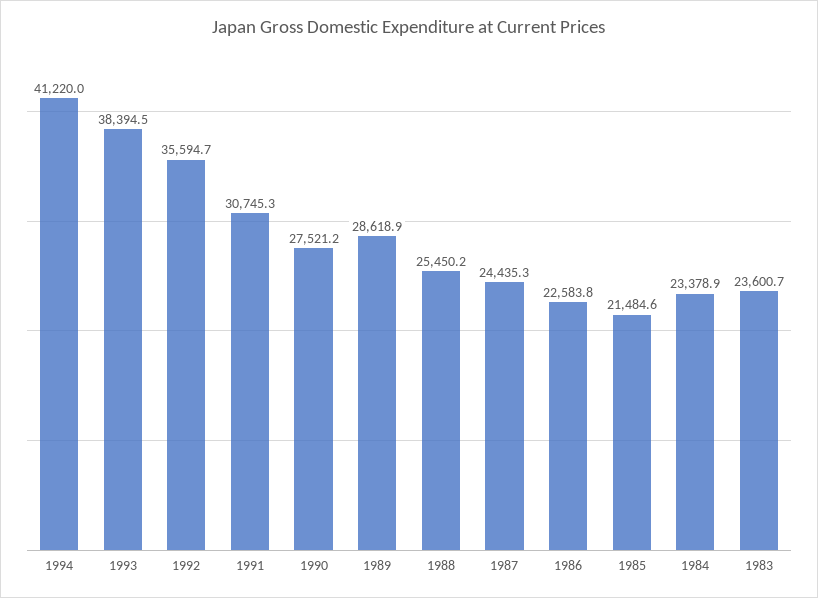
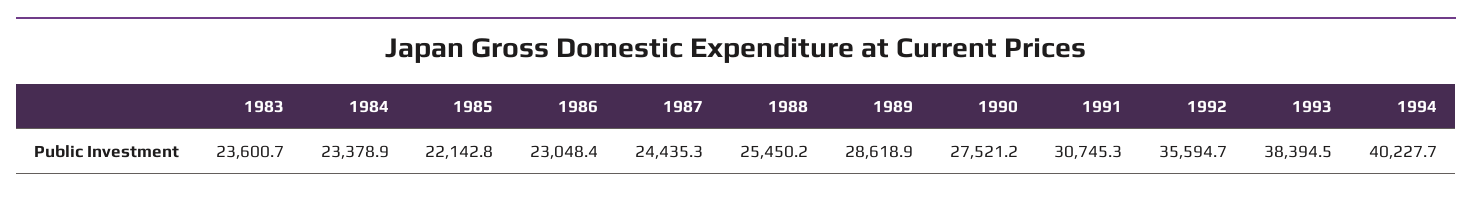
1994: 41220 -> 40227.7
1986: 22583.8 -> 23048.4
1985: 21484.6 -> 22142.8

